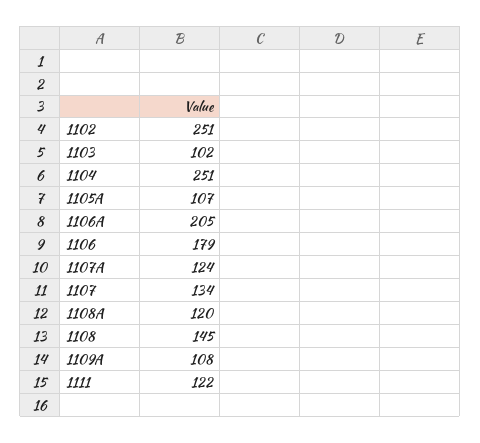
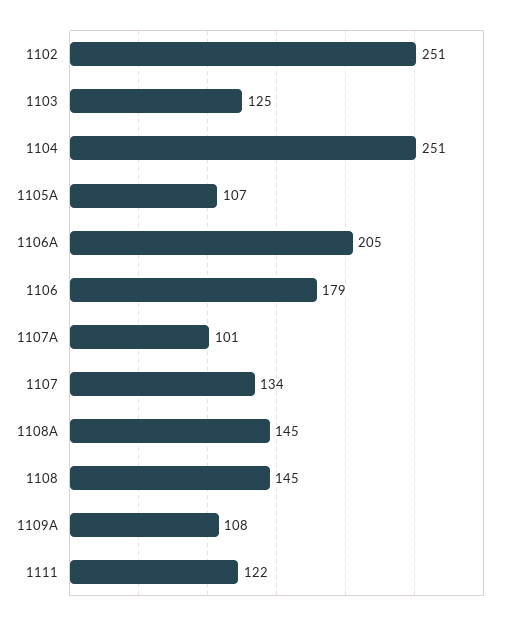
1103: 102 -> 125
1107A: 124 -> 101
1108A: 120 -> 145

